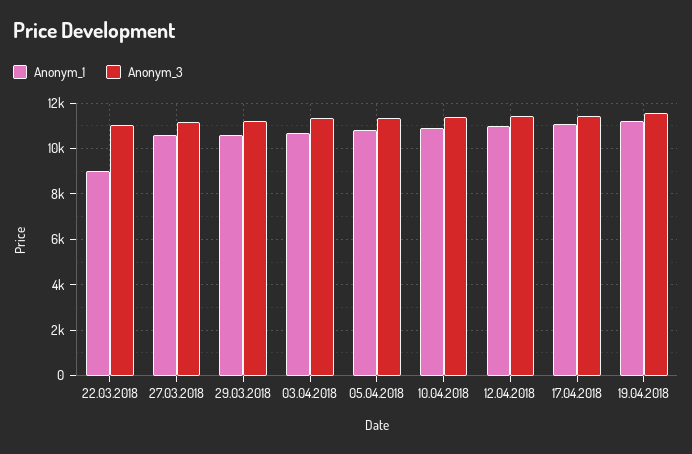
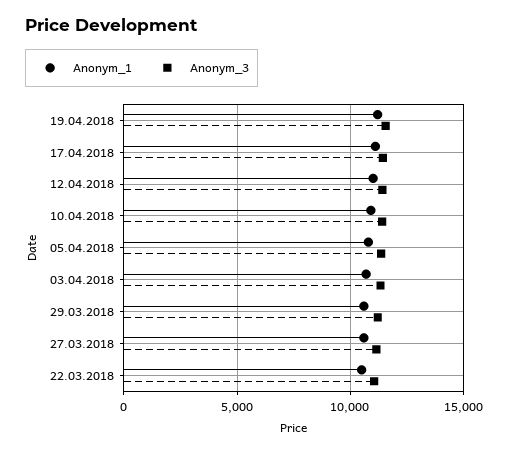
Anonym_1, 22.03.2018: 9000 -> 10500

